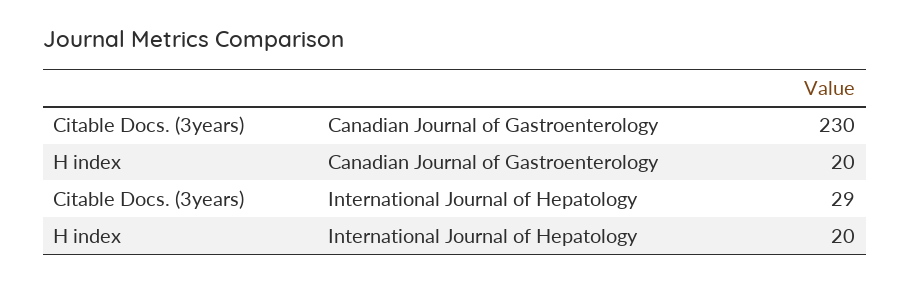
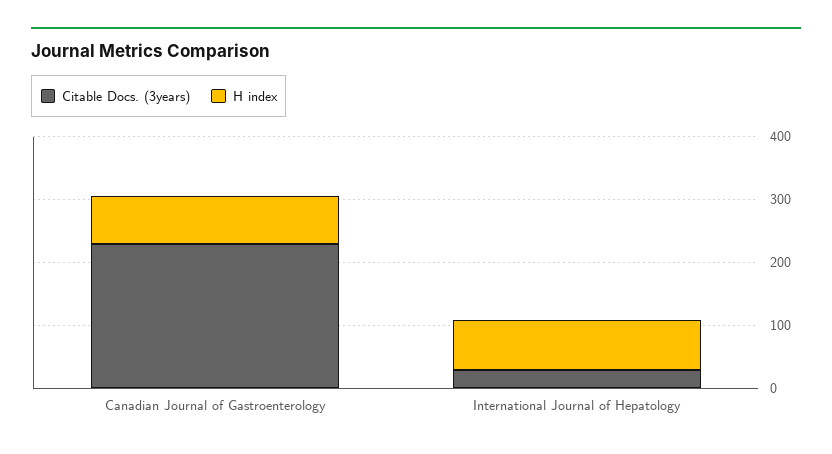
H index, Canadian Journal of Gastroenterology: 20 -> 80
H index, International Journal of Hepatology: 20 -> 80

